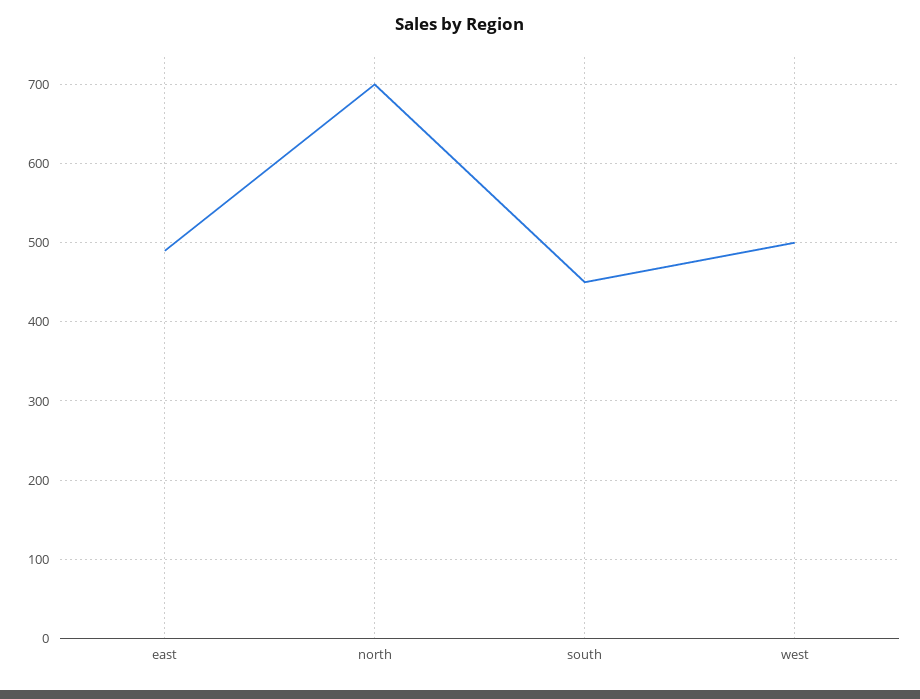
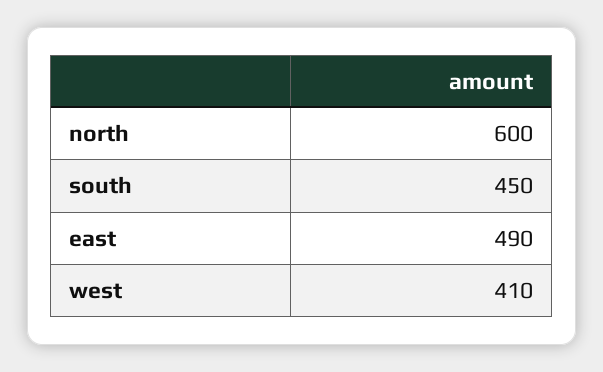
north: 700 -> 600
west: 500 -> 410

